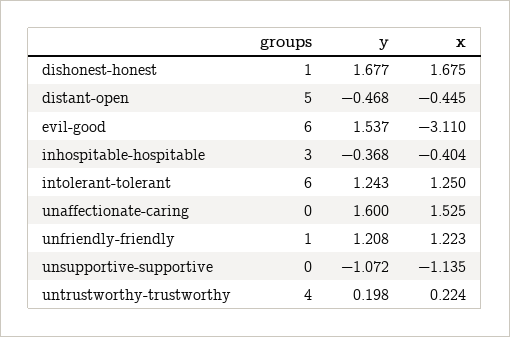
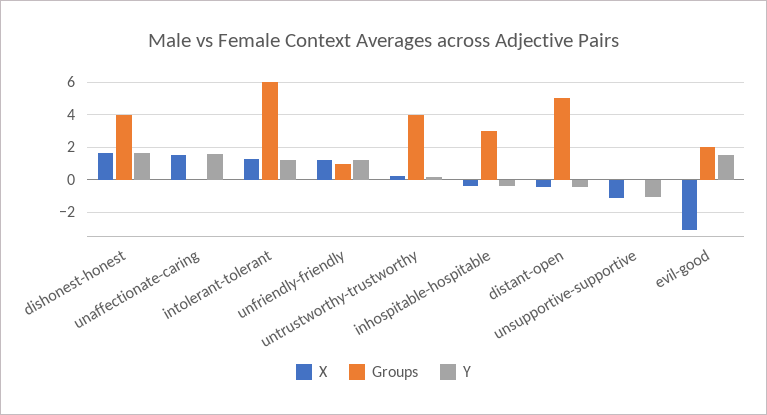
groups, dishonest-honest: 1 -> 4
groups, evil-good: 6 -> 2

